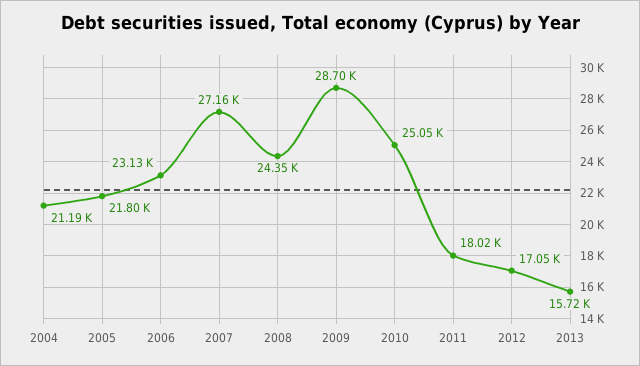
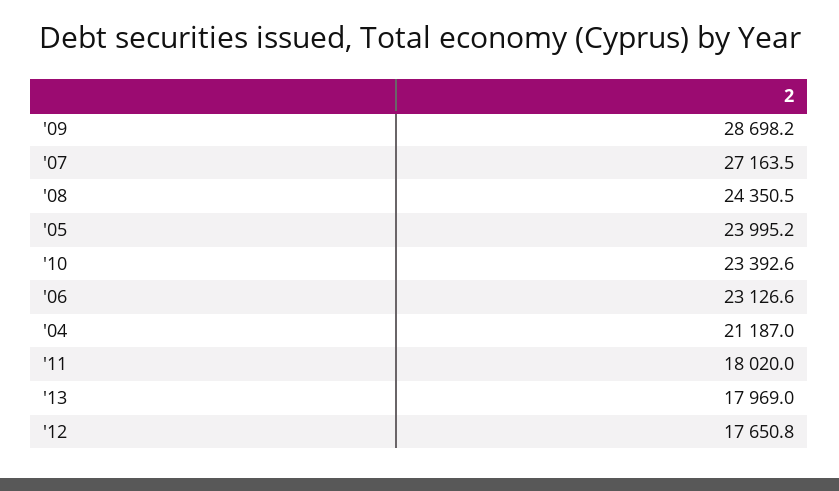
2005: 21800 -> 23995.2
2010: 25050 -> 23392.6
2012: 17050 -> 17650.8
2013: 15720 -> 17969

